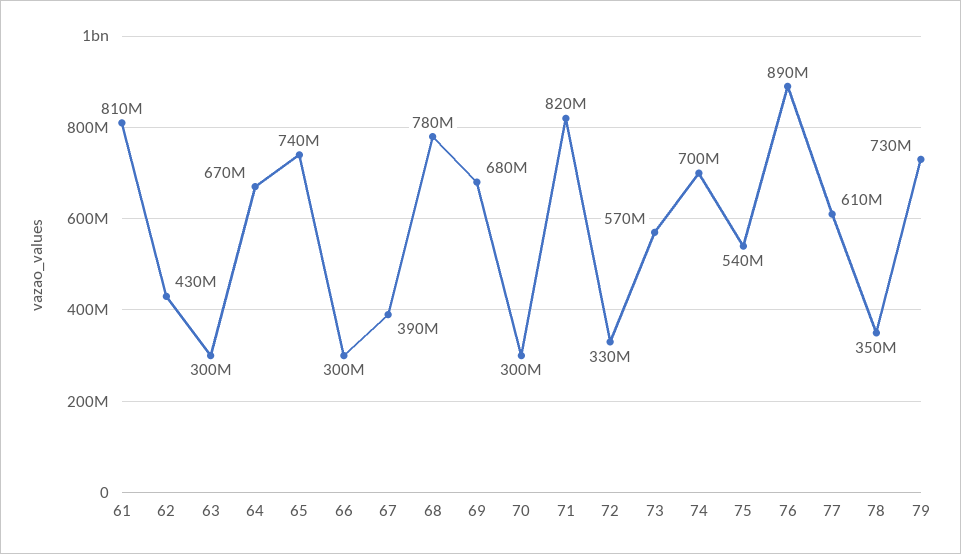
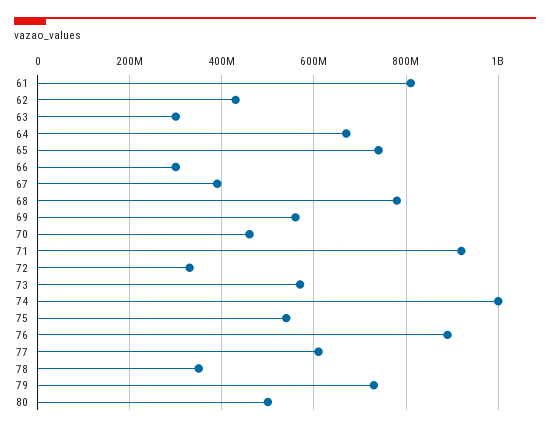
69: 680000000 -> 560000000
70: 300000000 -> 460000000
71: 820000000 -> 920000000
74: 700000000 -> 1000000000
80: none -> 500000000

